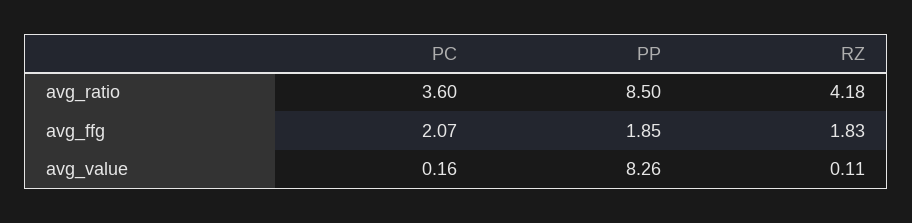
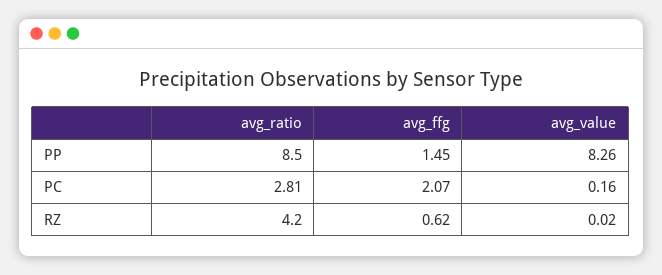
PC, avg_ratio: 3.6 -> 2.81
RZ, avg_ratio: 4.18 -> 4.2
PP, avg_ffg: 1.85 -> 1.45
RZ, avg_ffg: 1.83 -> 0.62
RZ, avg_value: 0.11 -> 0.02

